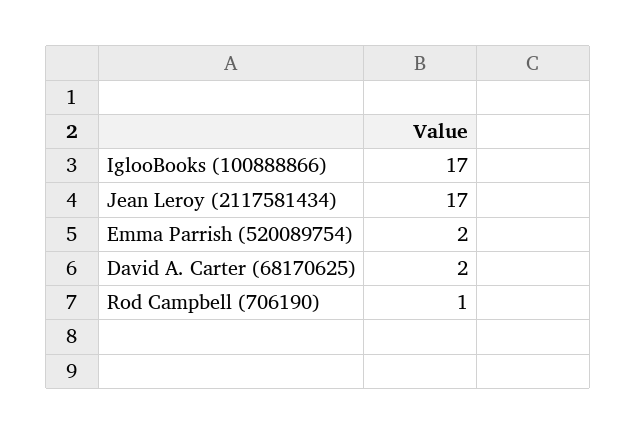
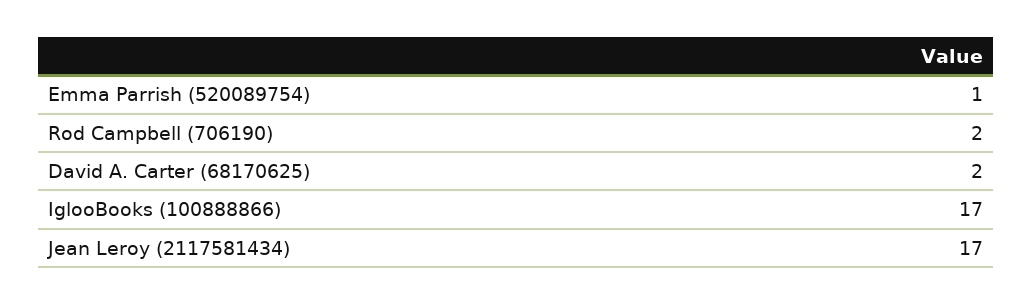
Emma Parrish (520089754): 2 -> 1
Rod Campbell (706190): 1 -> 2

